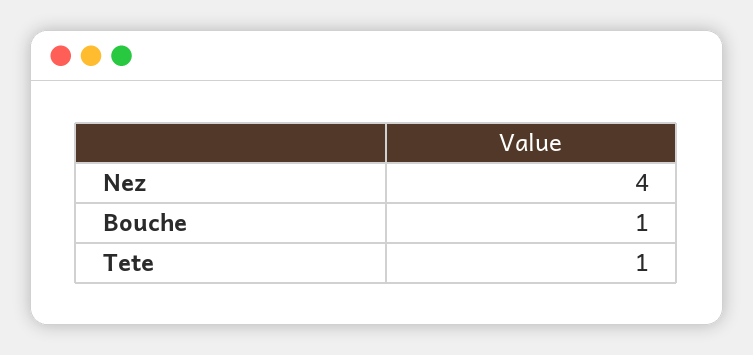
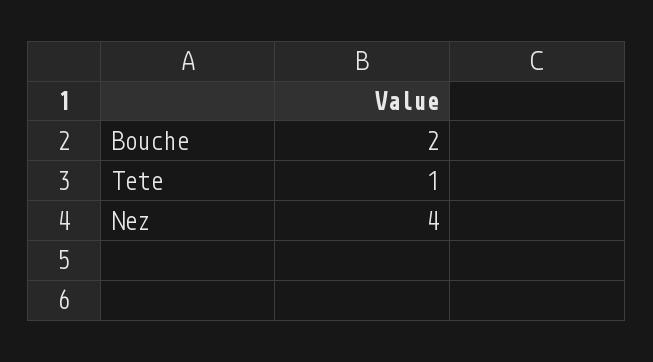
Bouche: 1 -> 2

